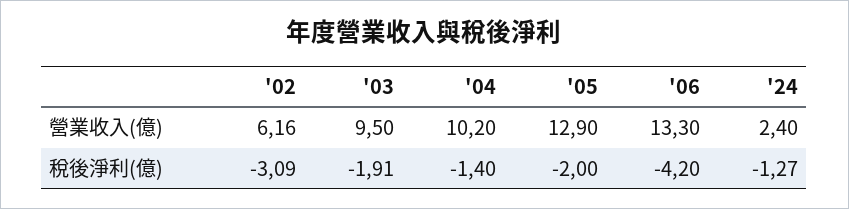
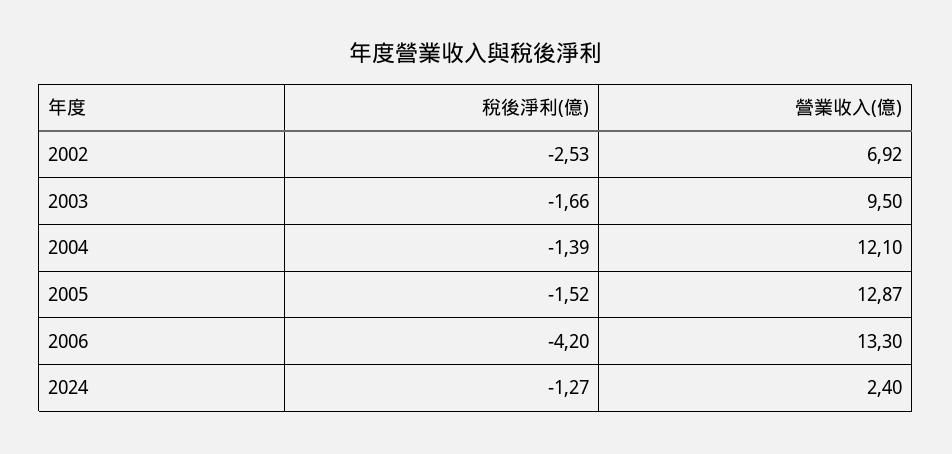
'02, 營業收入(億): 6.16 -> 6.92
'04, 營業收入(億): 10.2 -> 12.1
'05, 營業收入(億): 12.9 -> 12.87
'02, 稅後淨利(億): -3.09 -> -2.53
'03, 稅後淨利(億): -1.91 -> -1.66
'04, 稅後淨利(億): -1.4 -> -1.39
'05, 稅後淨利(億): -2 -> -1.52

